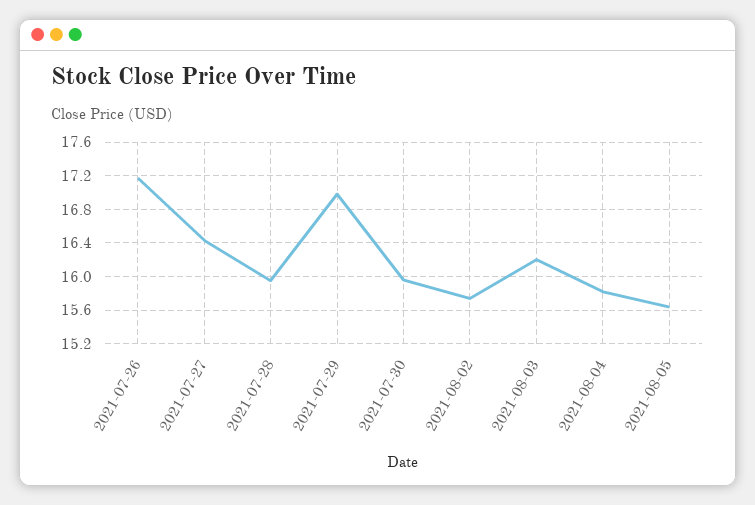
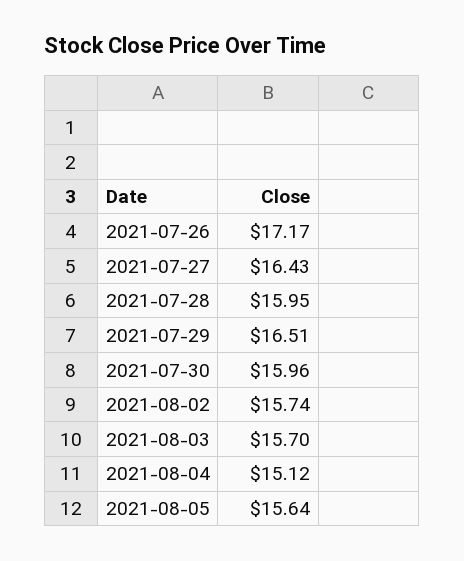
2021-07-29: 17 -> 16.51
2021-08-03: 16.2 -> 15.7
2021-08-04: 15.8 -> 15.12

